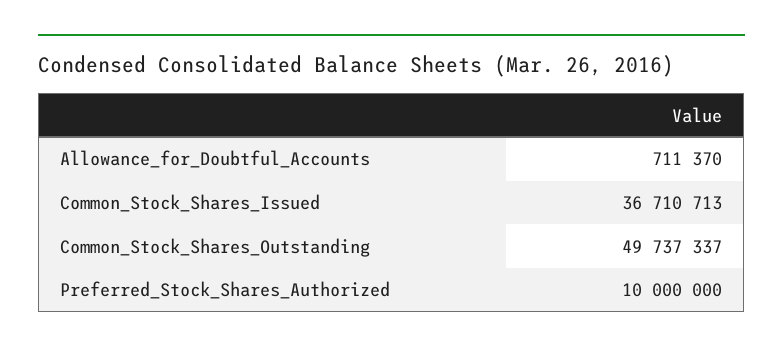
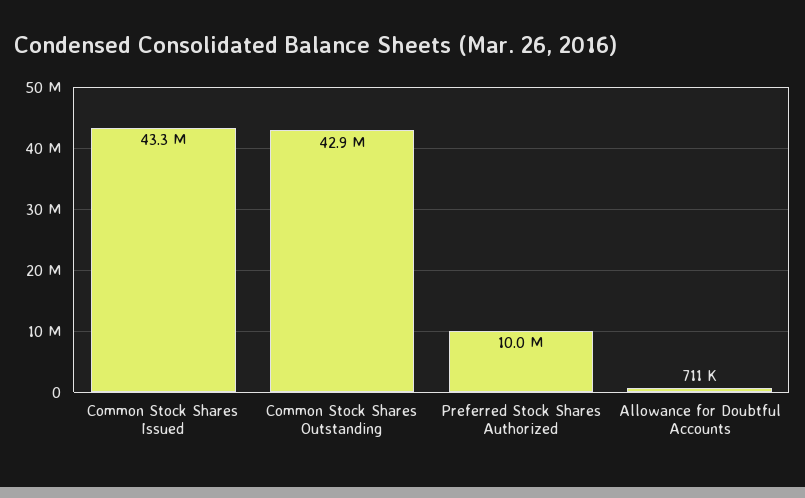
Common_Stock_Shares_Issued: 36710713 -> 43300000
Common_Stock_Shares_Outstanding: 49737337 -> 42900000

